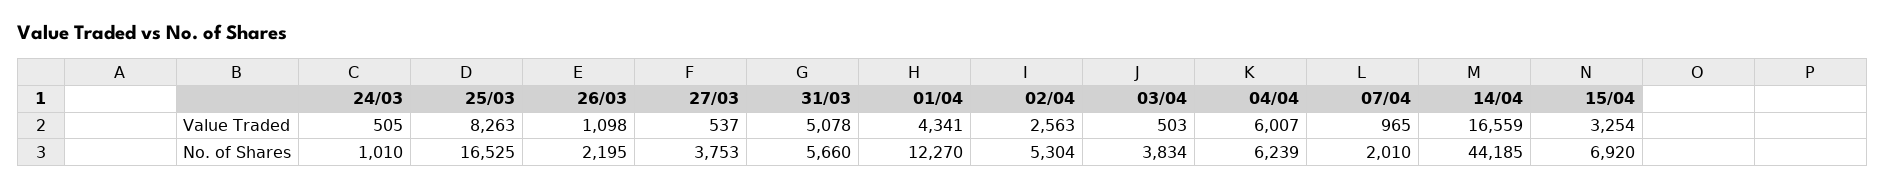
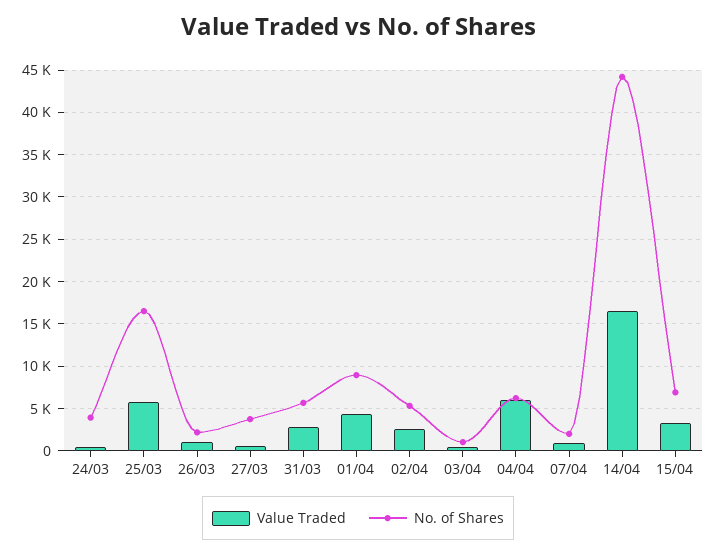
Value Traded, 25/03: 8263 -> 6000
Value Traded, 31/03: 5078 -> 3000
No. of Shares, 24/03: 1010 -> 4000
No. of Shares, 01/04: 12270 -> 9000
No. of Shares, 03/04: 3834 -> 1000

